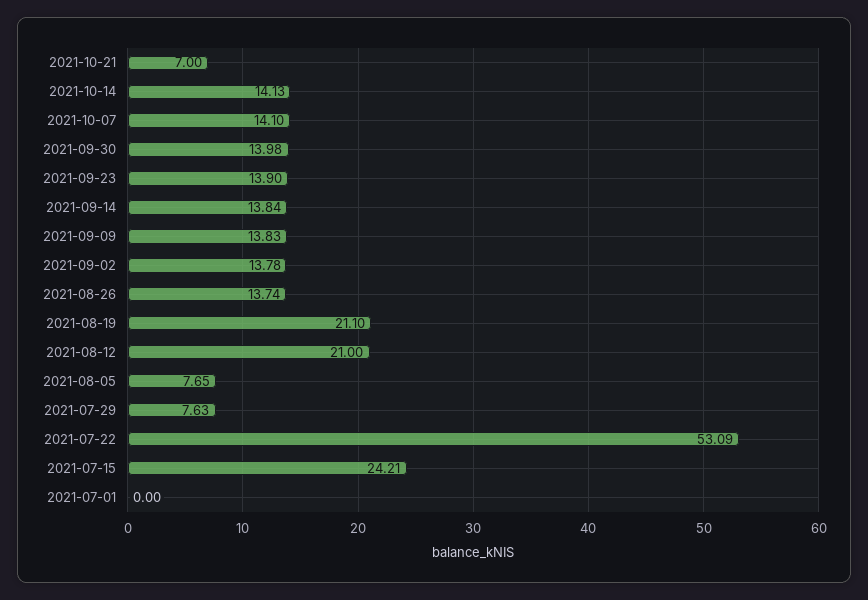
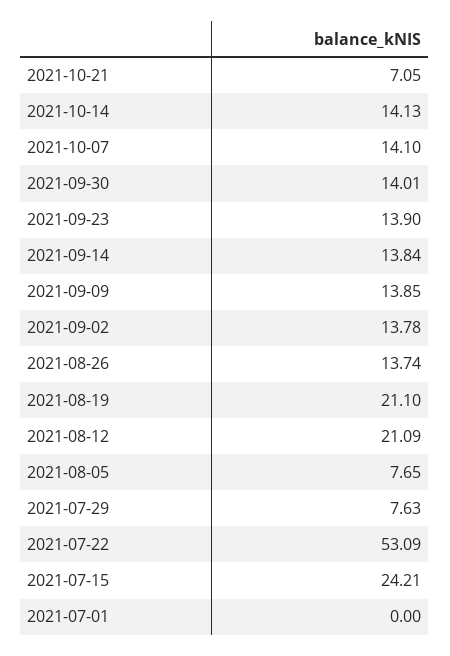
2021-10-21: 7 -> 7.05
2021-09-30: 13.98 -> 14.01
2021-09-09: 13.83 -> 13.85
2021-08-12: 21 -> 21.09

